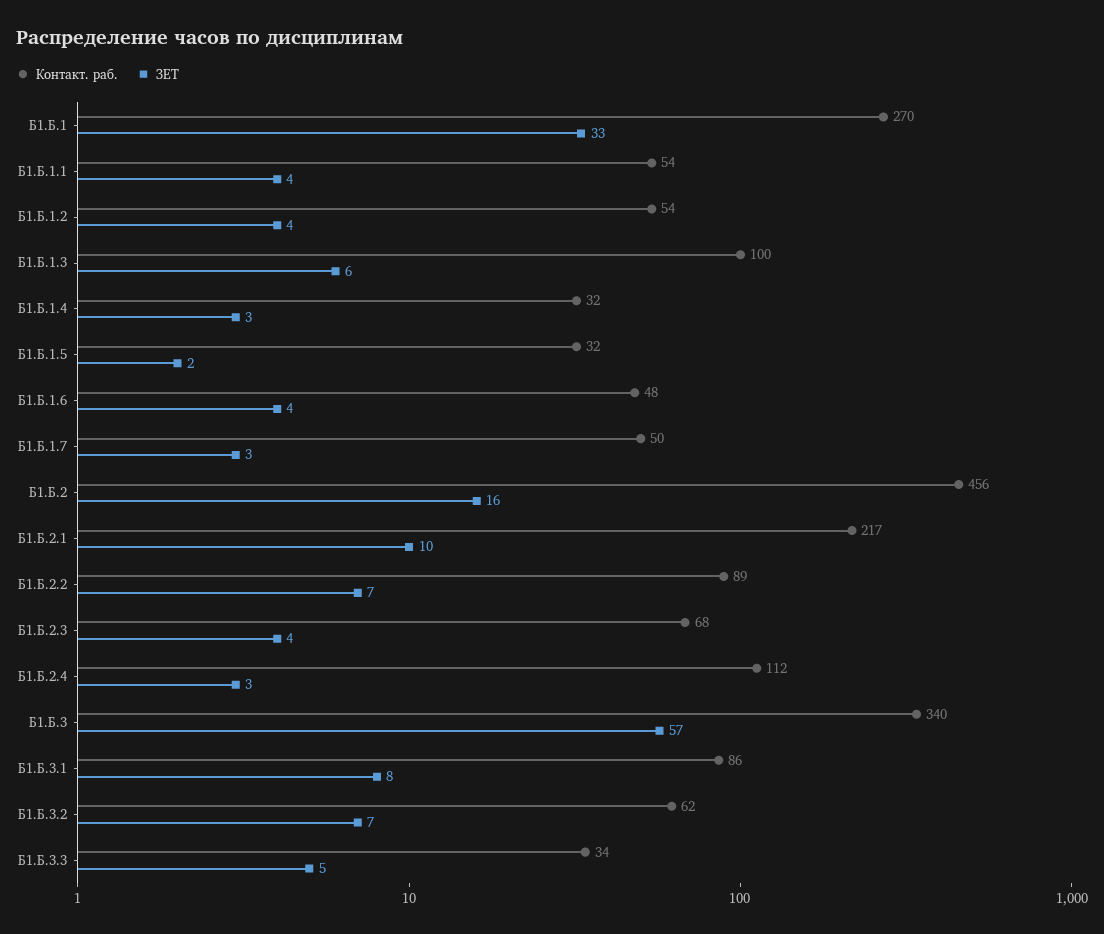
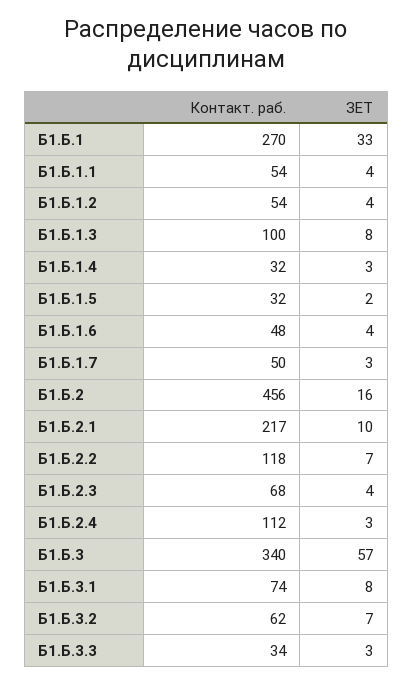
ЗЕТ, Б1.Б.1.3: 6 -> 8
Контакт. раб., Б1.Б.2.2: 89 -> 118
Контакт. раб., Б1.Б.3.1: 86 -> 74
ЗЕТ, Б1.Б.3.3: 5 -> 3

